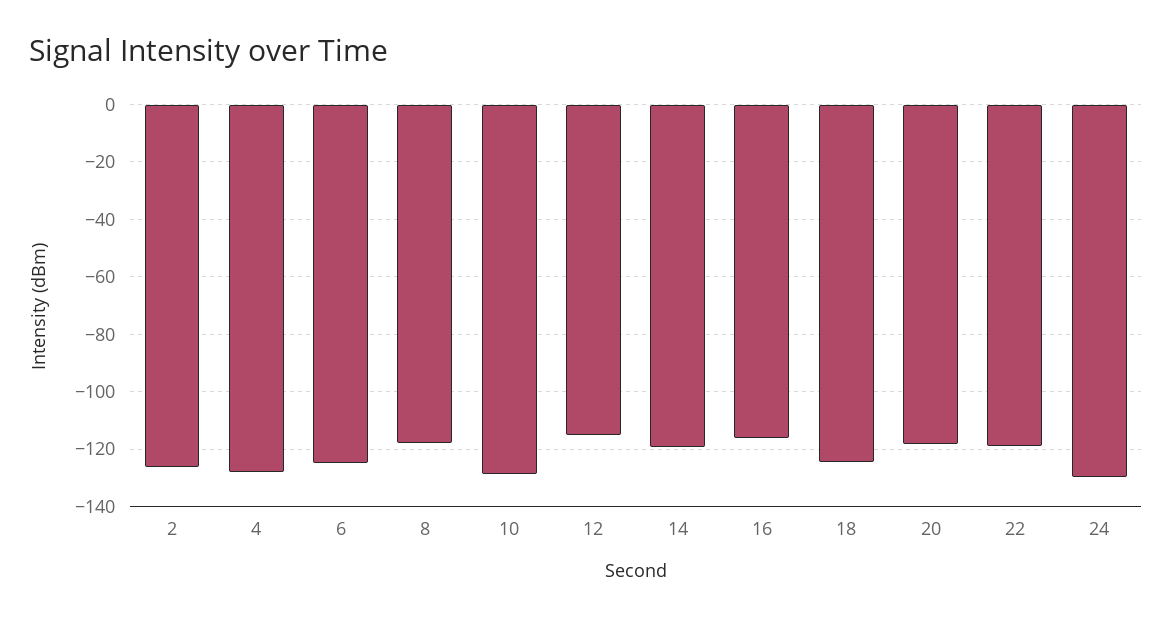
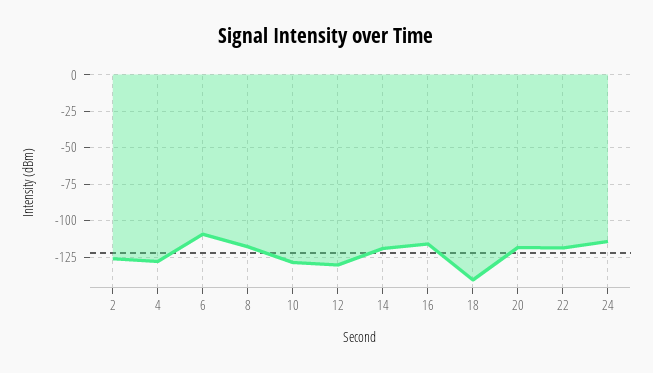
6: -125 -> -110
12: -115 -> -130
18: -125 -> -140
24: -130 -> -115

